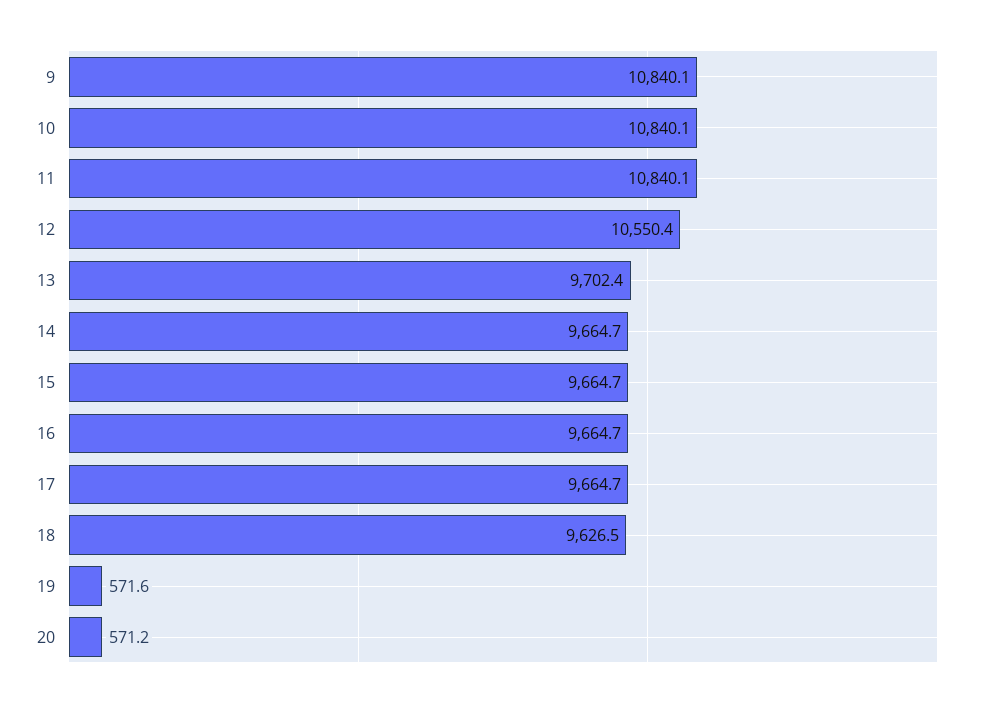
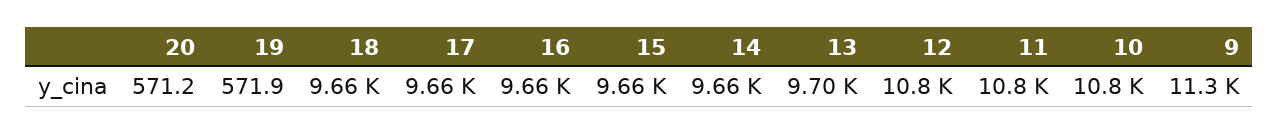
9: 10840.1 -> 11300
12: 10550.4 -> 10800
18: 9626.5 -> 9660
19: 571.6 -> 571.9

